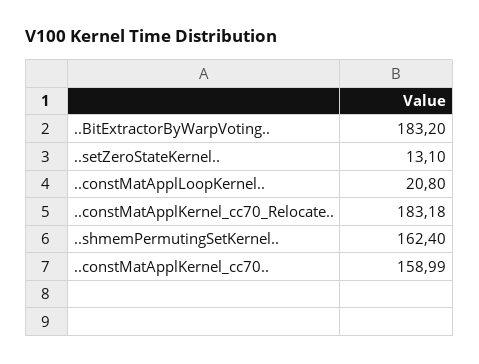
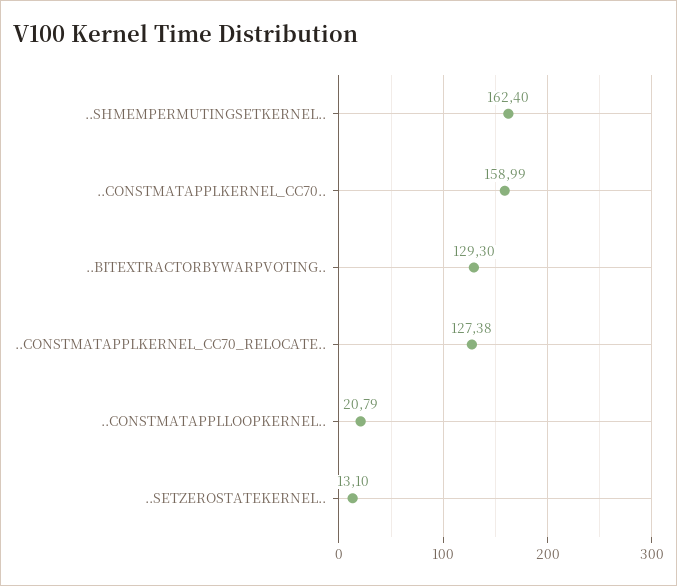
..BitExtractorByWarpVoting..: 183.2 -> 129.3
..constMatApplLoopKernel..: 20.8 -> 20.79
..constMatApplKernel_cc70_Relocate..: 183.18 -> 127.38

